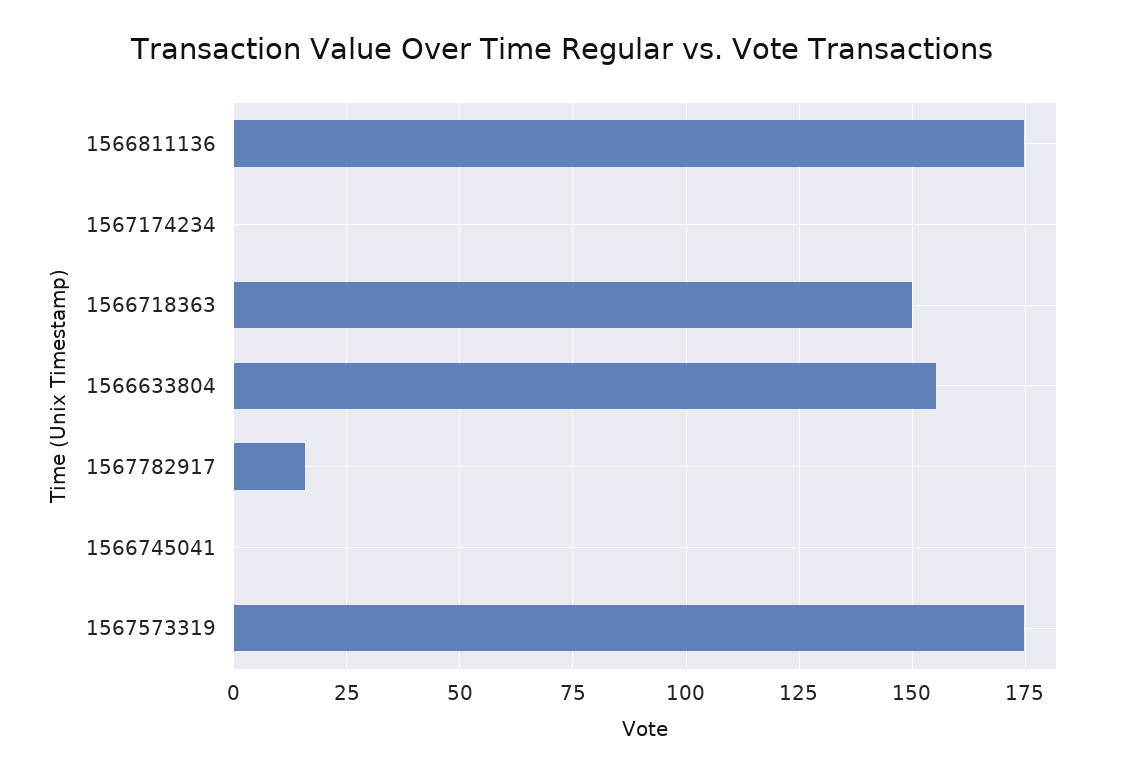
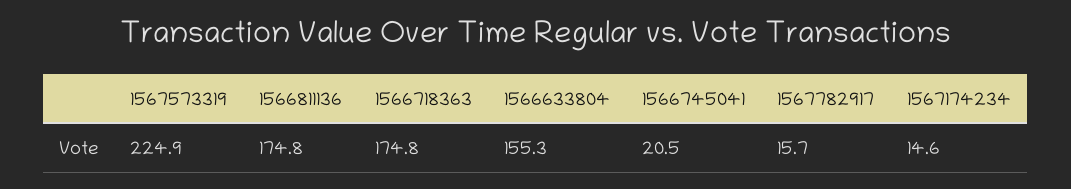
1567174234: 0 -> 14.6
1566718363: 150 -> 174.8
1566745041: 0 -> 20.5
1567573319: 175 -> 224.9

